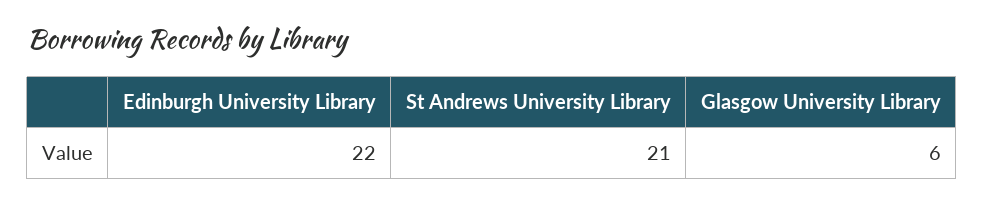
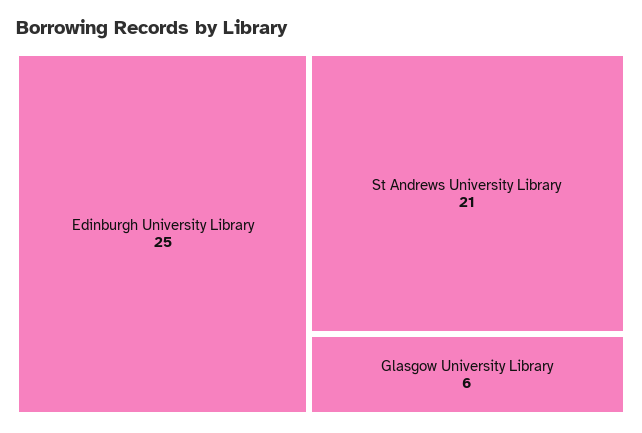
Edinburgh University Library: 22 -> 25

